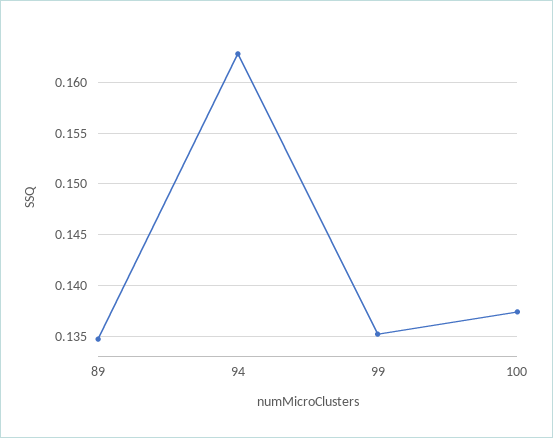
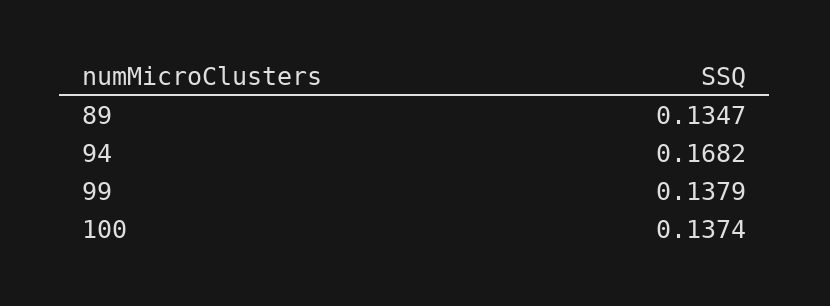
94: 0.163 -> 0.1682
99: 0.135 -> 0.1379

